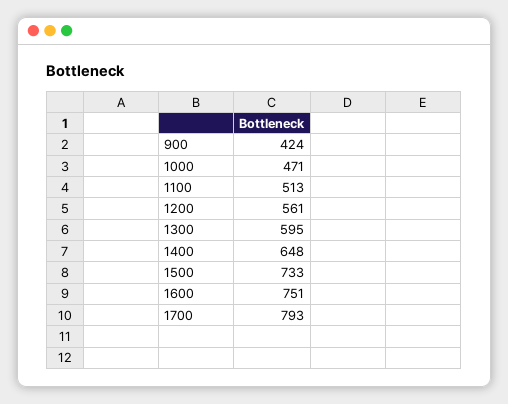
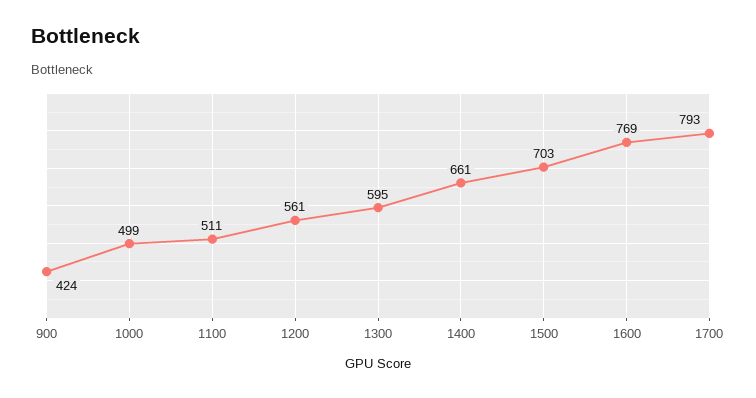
1000: 471 -> 499
1100: 513 -> 511
1400: 648 -> 661
1500: 733 -> 703
1600: 751 -> 769

